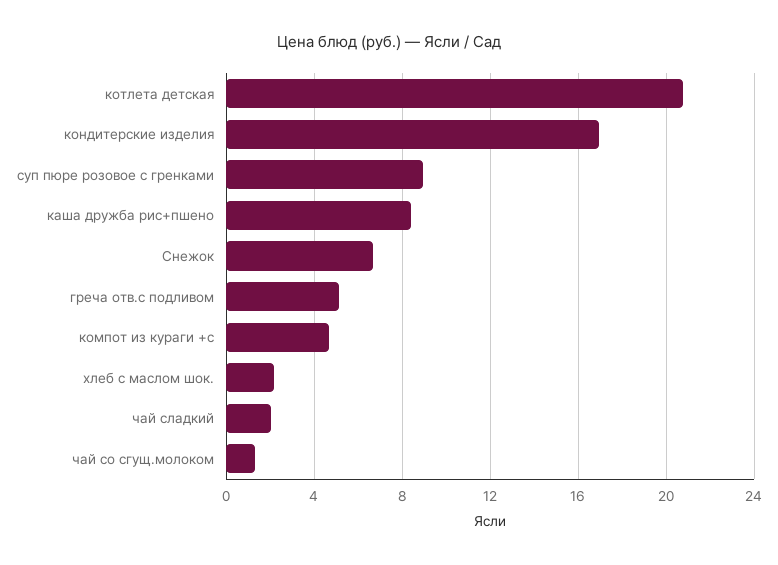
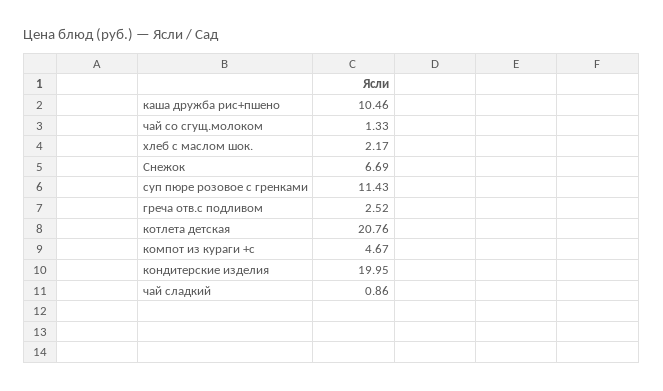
кондитерские изделия: 17 -> 19.95
суп пюре розовое с гренками: 9 -> 11.43
каша дружба рис+пшено: 8.5 -> 10.46
греча отв.с подливом: 5 -> 2.52
чай сладкий: 2 -> 0.86

